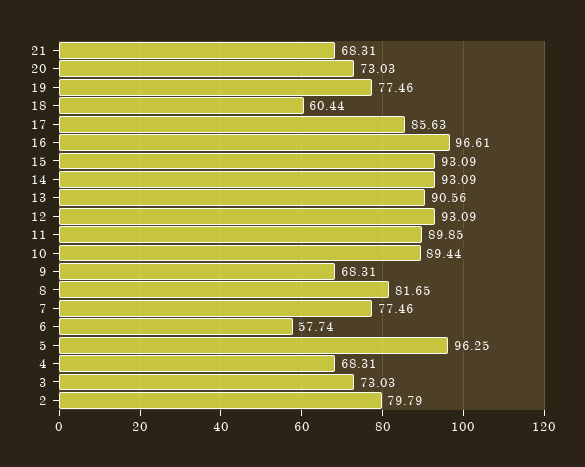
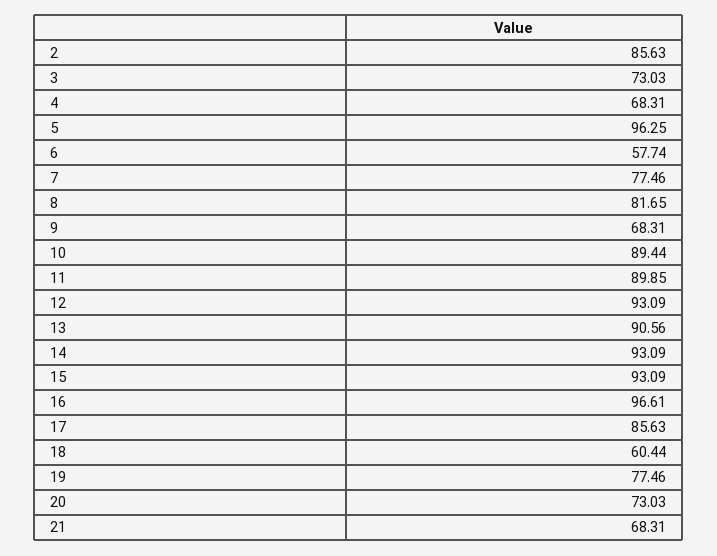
2: 79.79 -> 85.63

